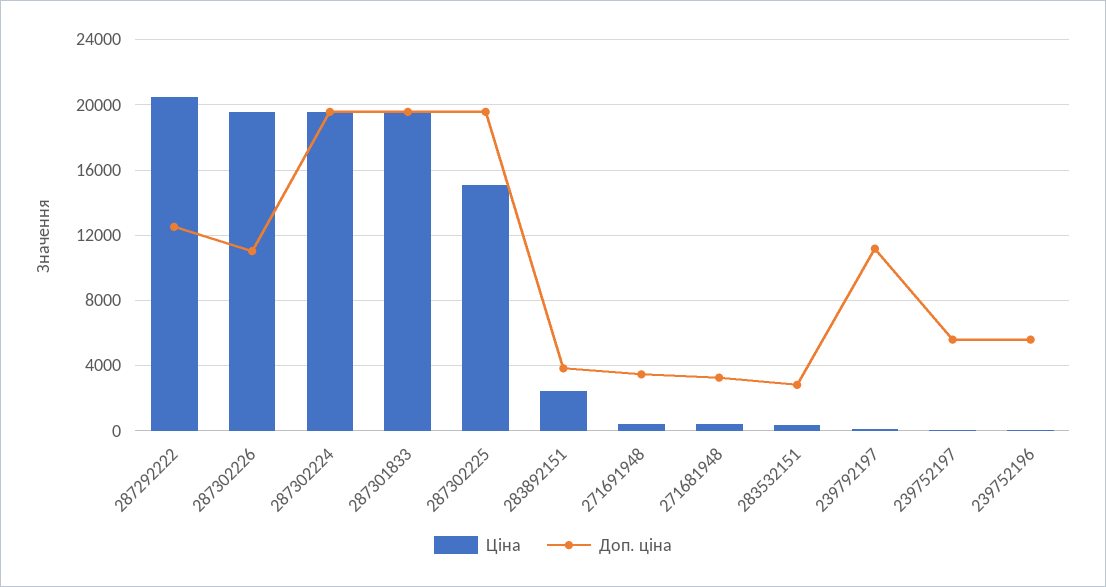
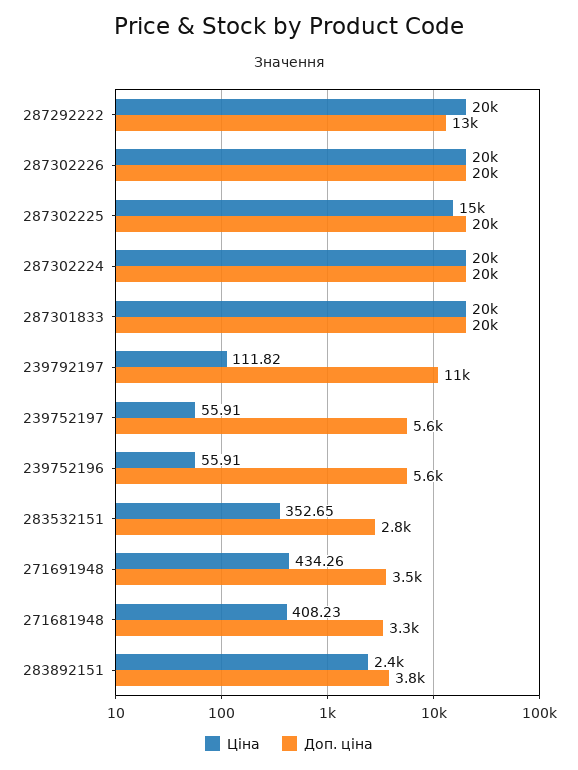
Доп. ціна, 287302226: 11000 -> 20000

